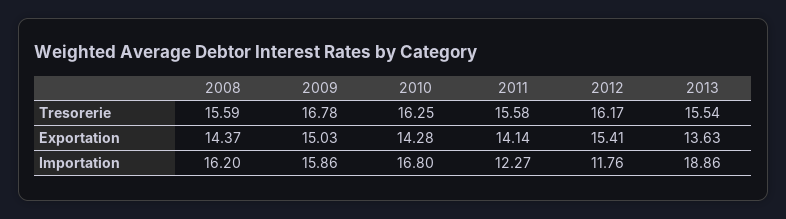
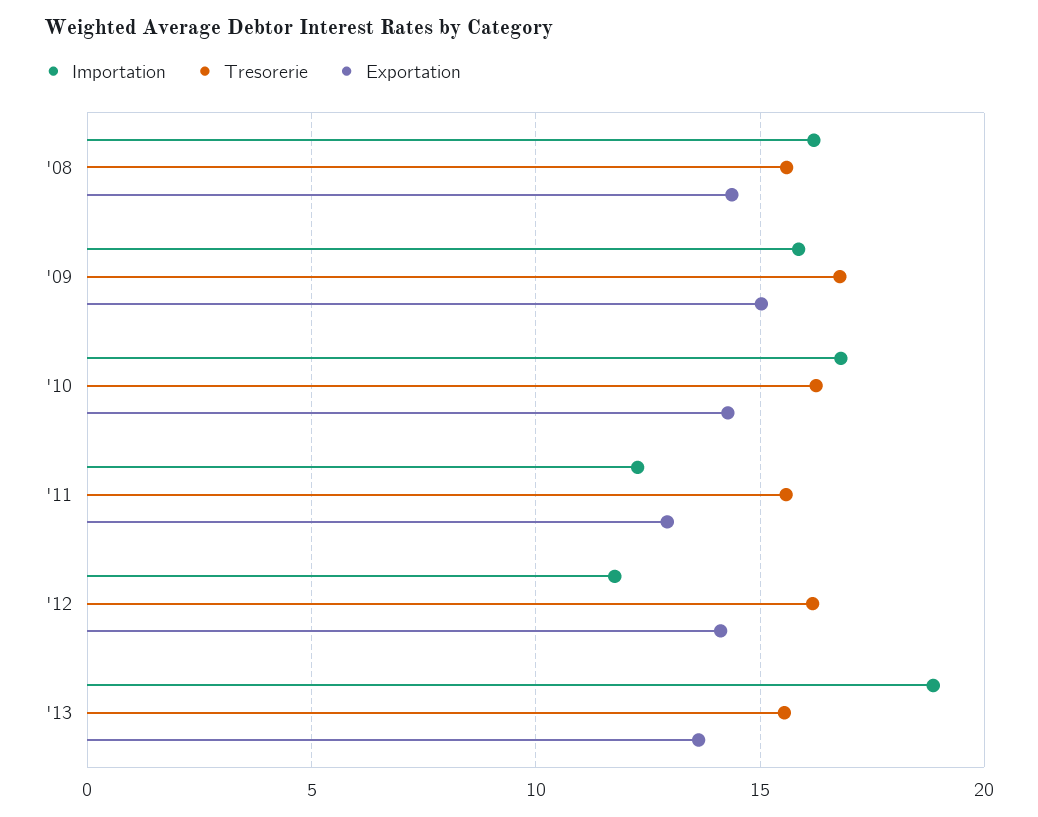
Exportation, 2011: 14.14 -> 13
Exportation, 2012: 15.41 -> 14

